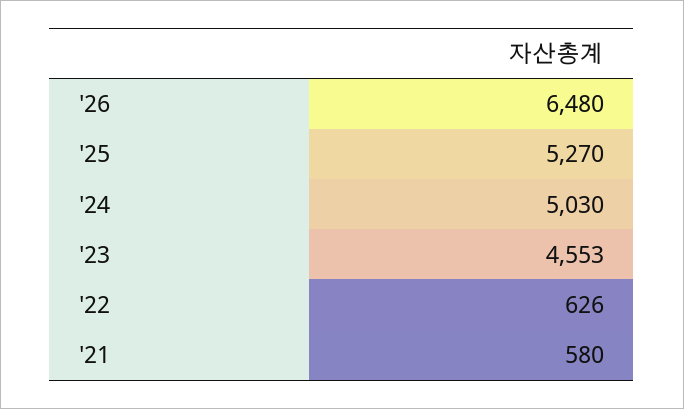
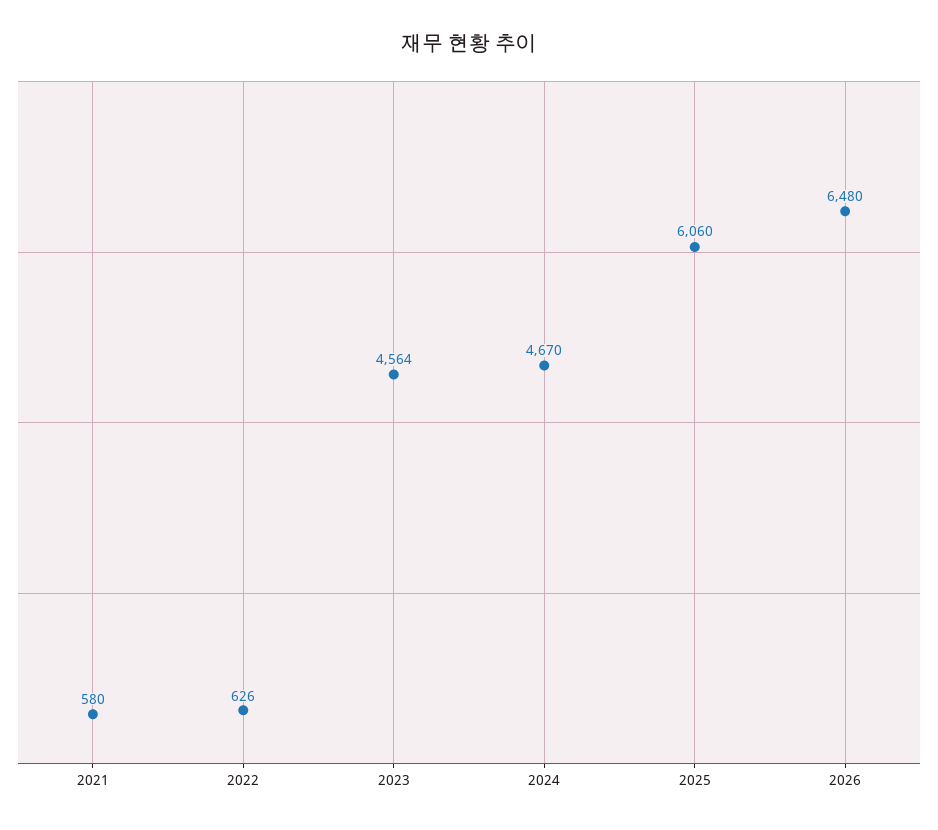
'25: 5270 -> 6060
'24: 5030 -> 4670
'23: 4553 -> 4564

